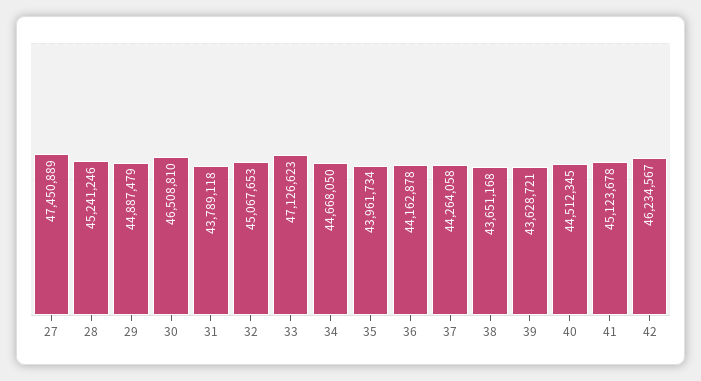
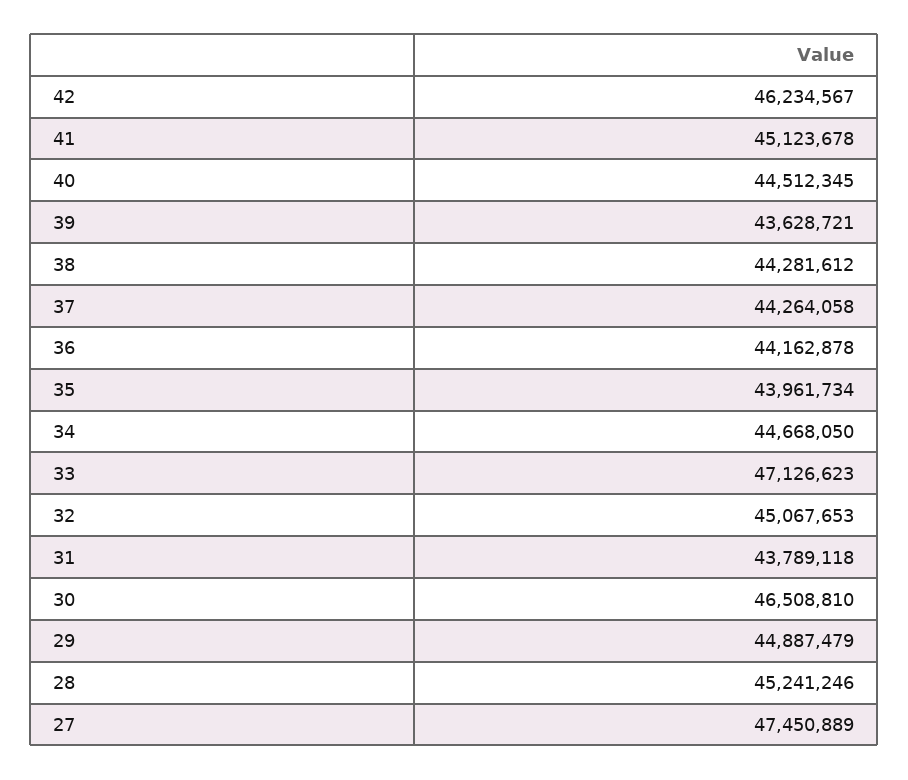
38: 43651168 -> 44281612

